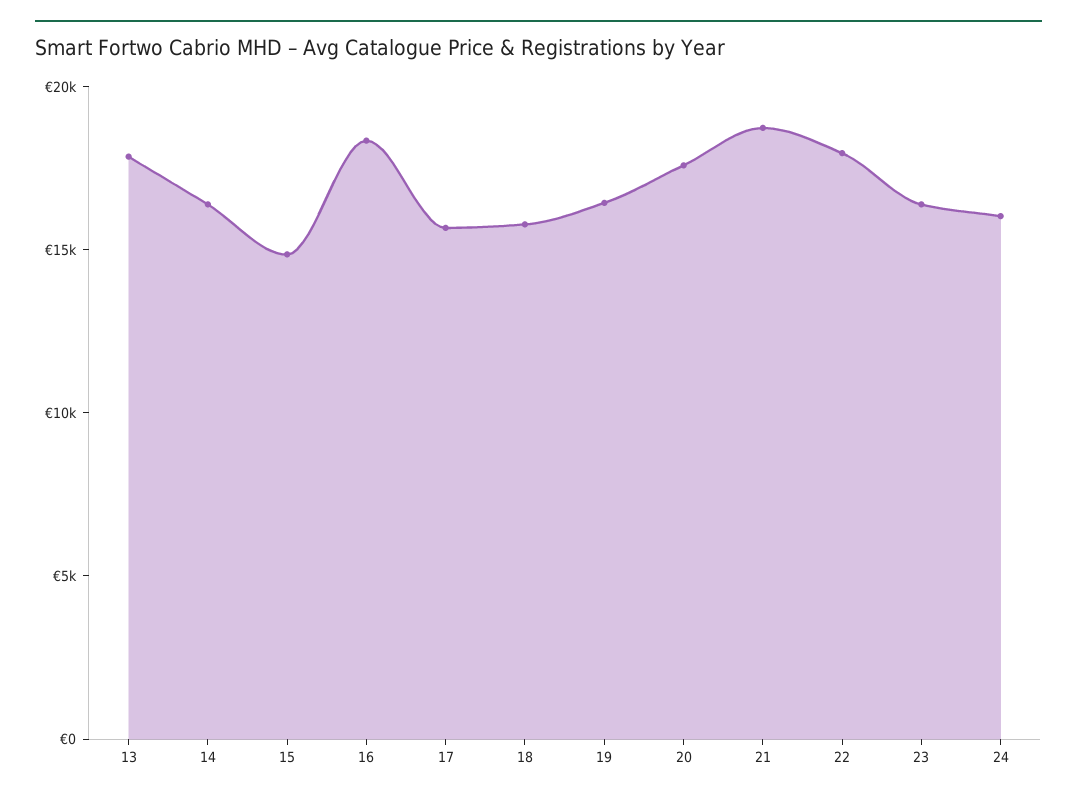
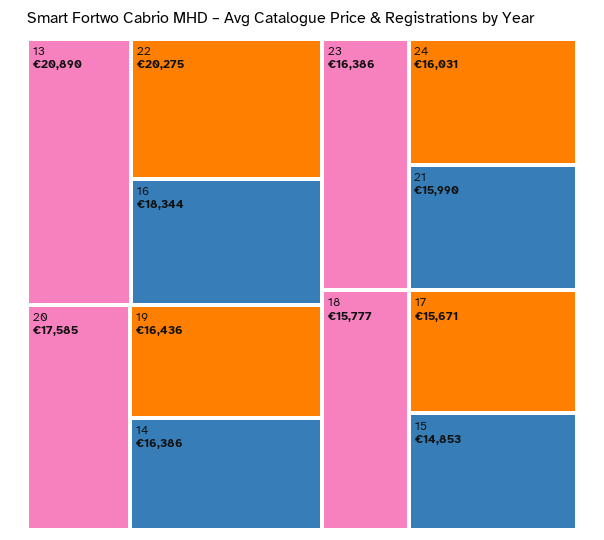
13: 18000 -> 20890
21: 19000 -> 15990
22: 18000 -> 20275

